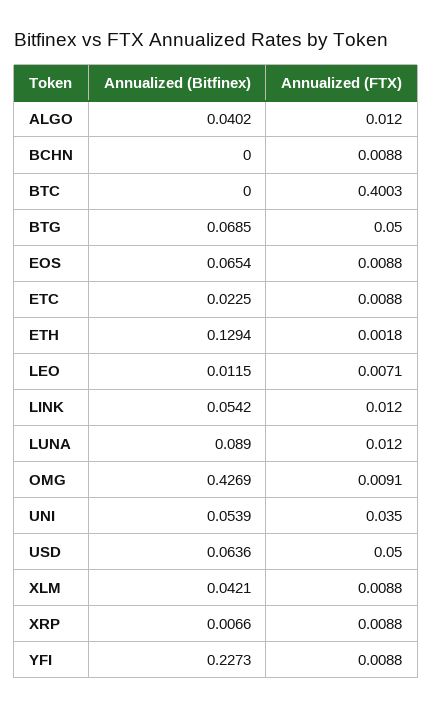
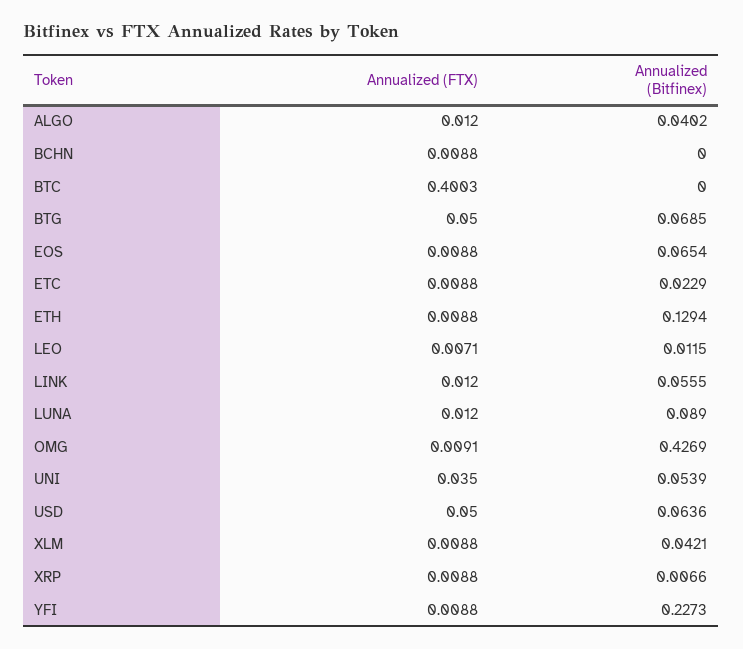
Annualized (Bitfinex), ETC: 0.0225 -> 0.0229
Annualized (FTX), ETH: 0.0018 -> 0.0088
Annualized (Bitfinex), LINK: 0.0542 -> 0.0555

